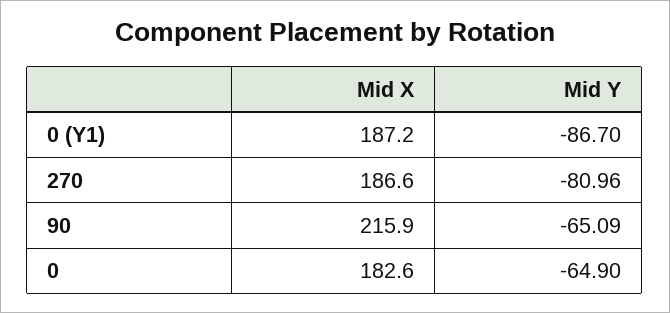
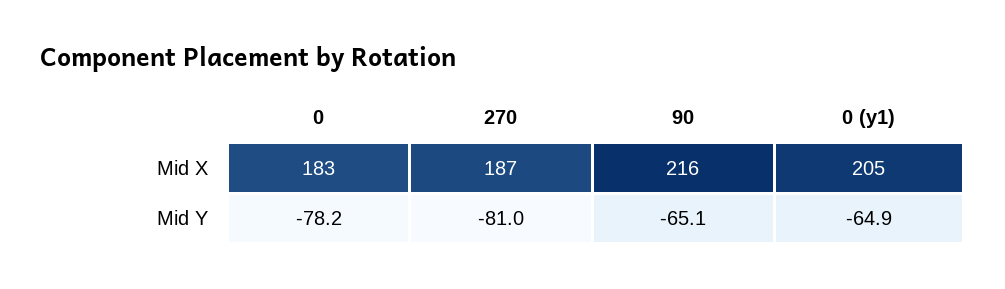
Mid X, 0 (Y1): 187.2 -> 205
Mid Y, 0 (Y1): -86.7 -> -64.9
Mid Y, 0: -64.9 -> -78.2

